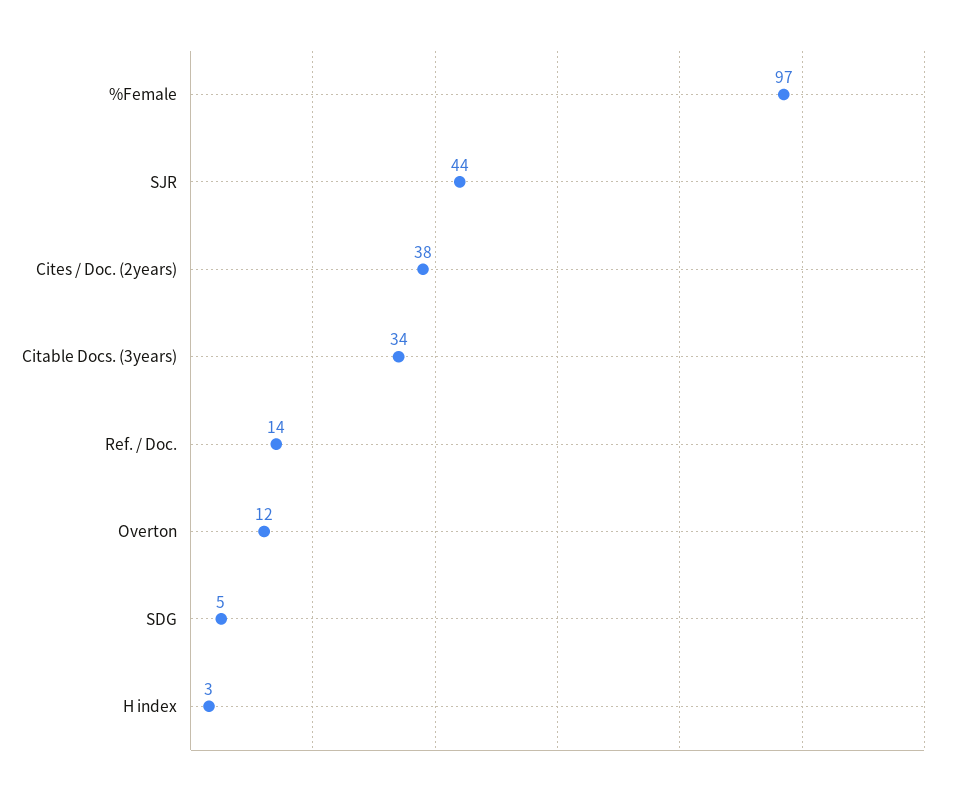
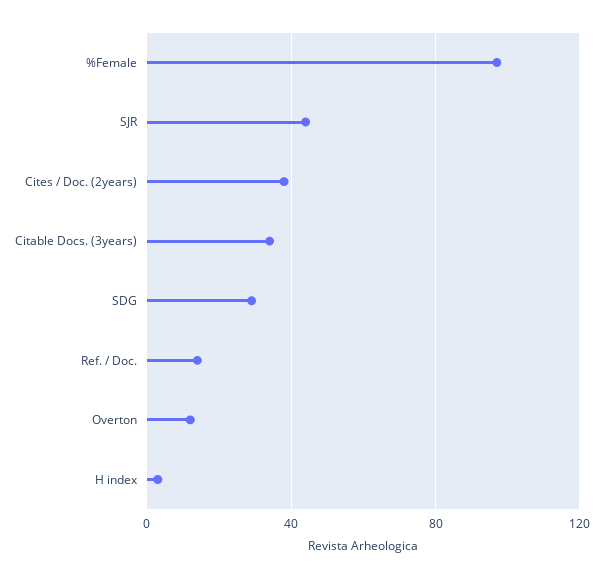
SDG: 5 -> 30

